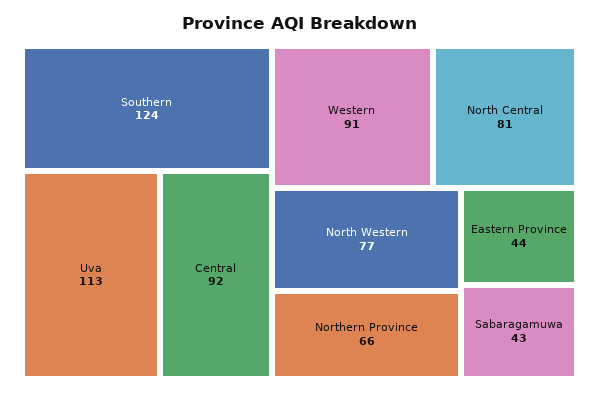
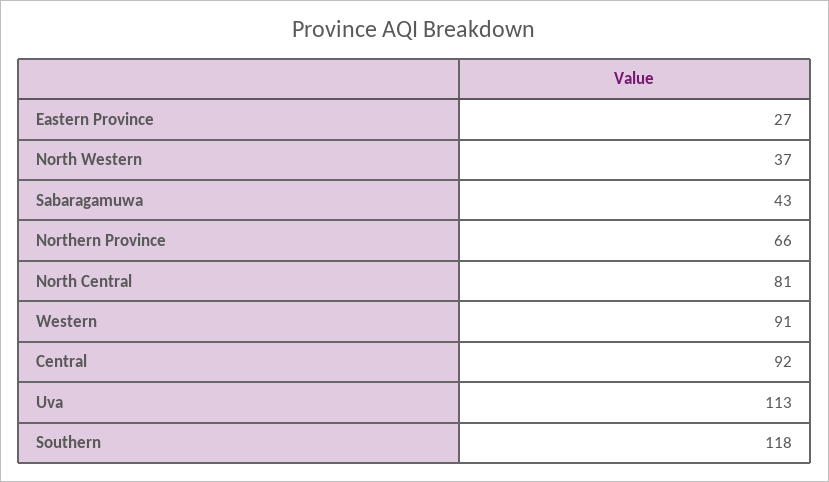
Southern: 124 -> 118
North Western: 77 -> 37
Eastern Province: 44 -> 27

